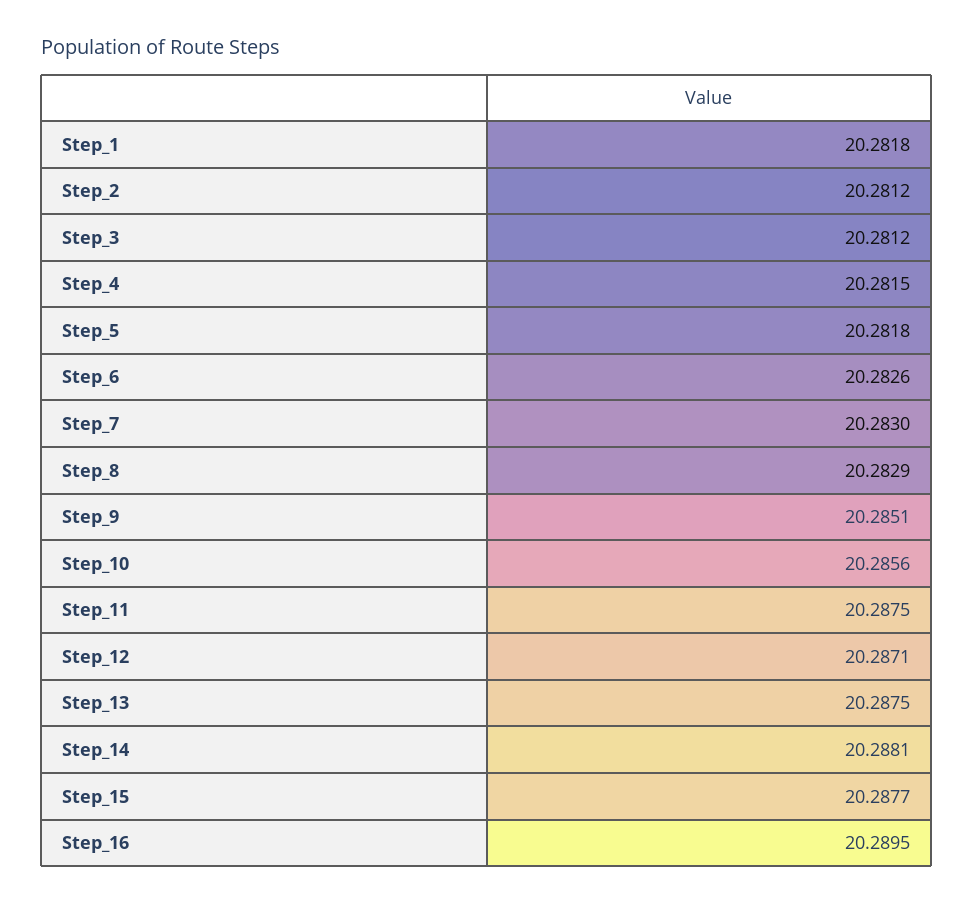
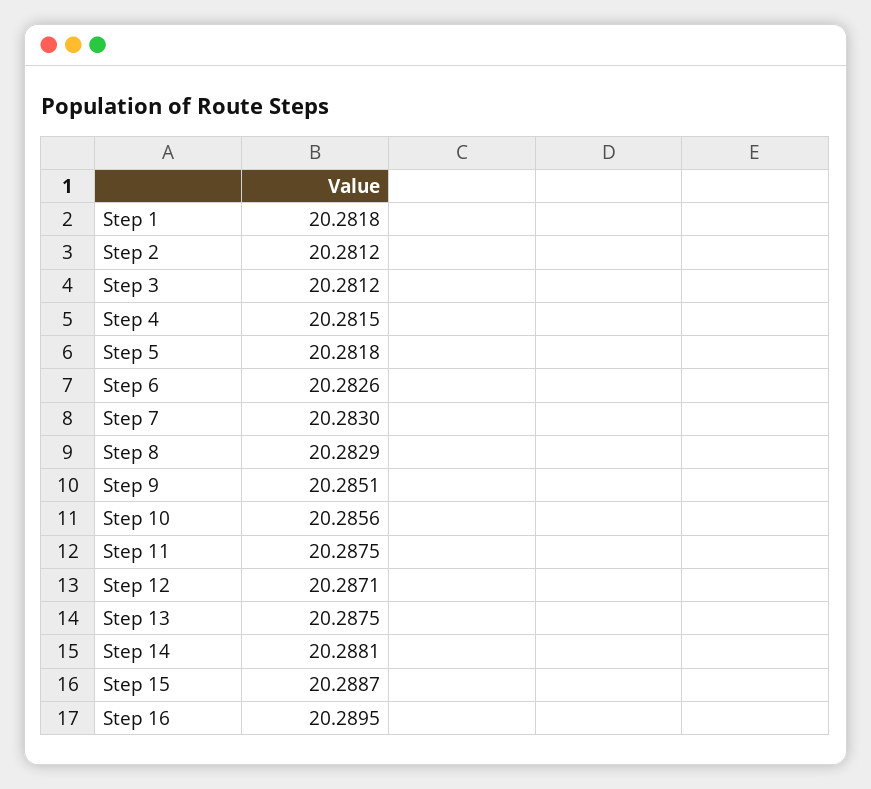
Step_15: 20.2877 -> 20.2887

